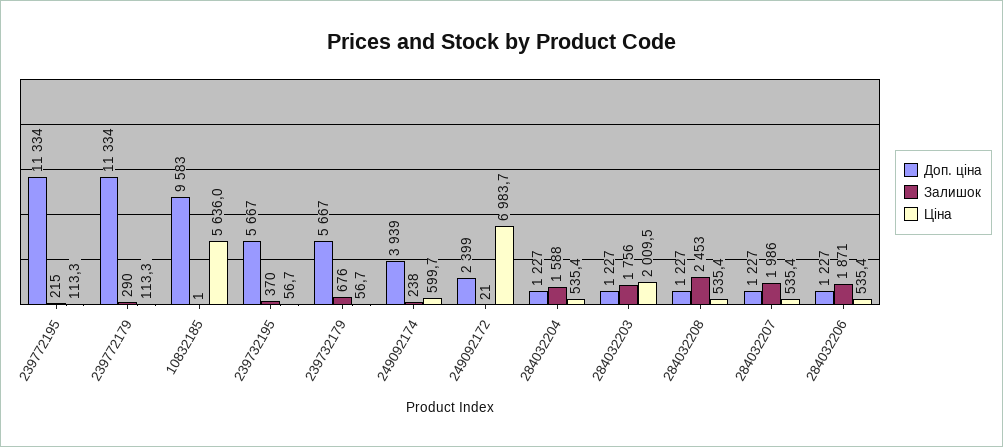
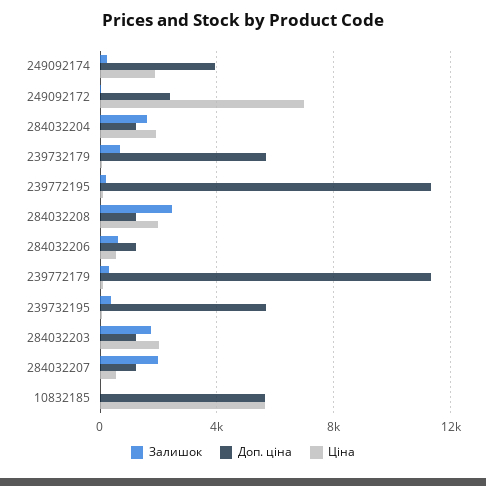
Доп. ціна, 10832185: 9583 -> 5500
Ціна, 249092174: 599.7 -> 2000
Ціна, 284032204: 535.4 -> 2000
Ціна, 284032208: 535.4 -> 2000
Залишок, 284032206: 1871 -> 500

